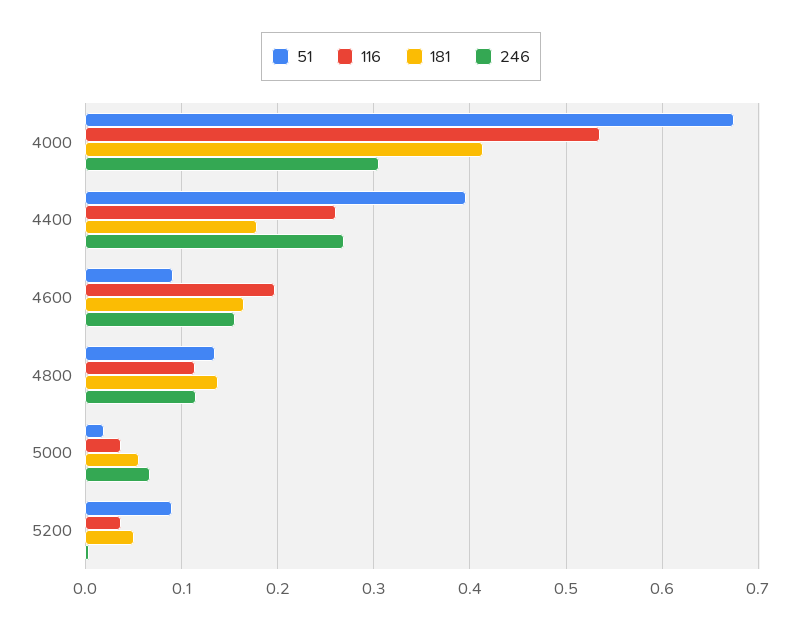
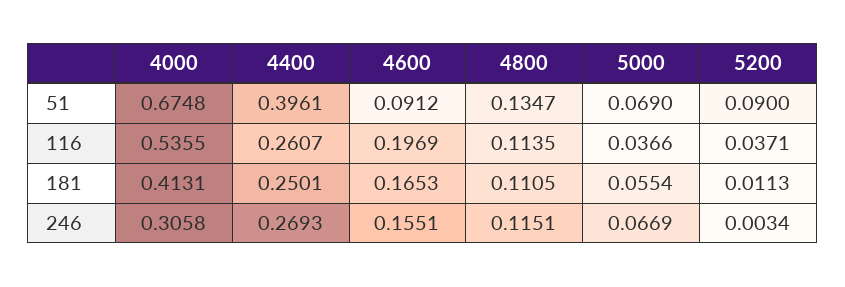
181, 4400: 0.18 -> 0.2501
181, 4800: 0.14 -> 0.1105
51, 5000: 0.02 -> 0.069
181, 5200: 0.05 -> 0.0113

